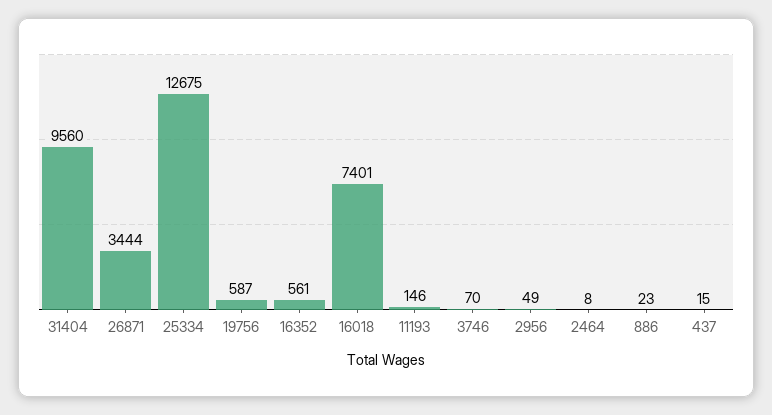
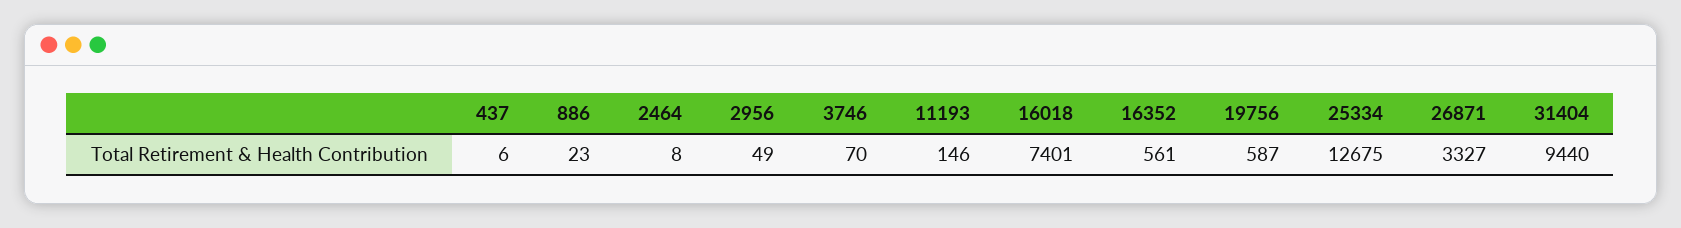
31404: 9560 -> 9440
26871: 3444 -> 3327
437: 15 -> 6

